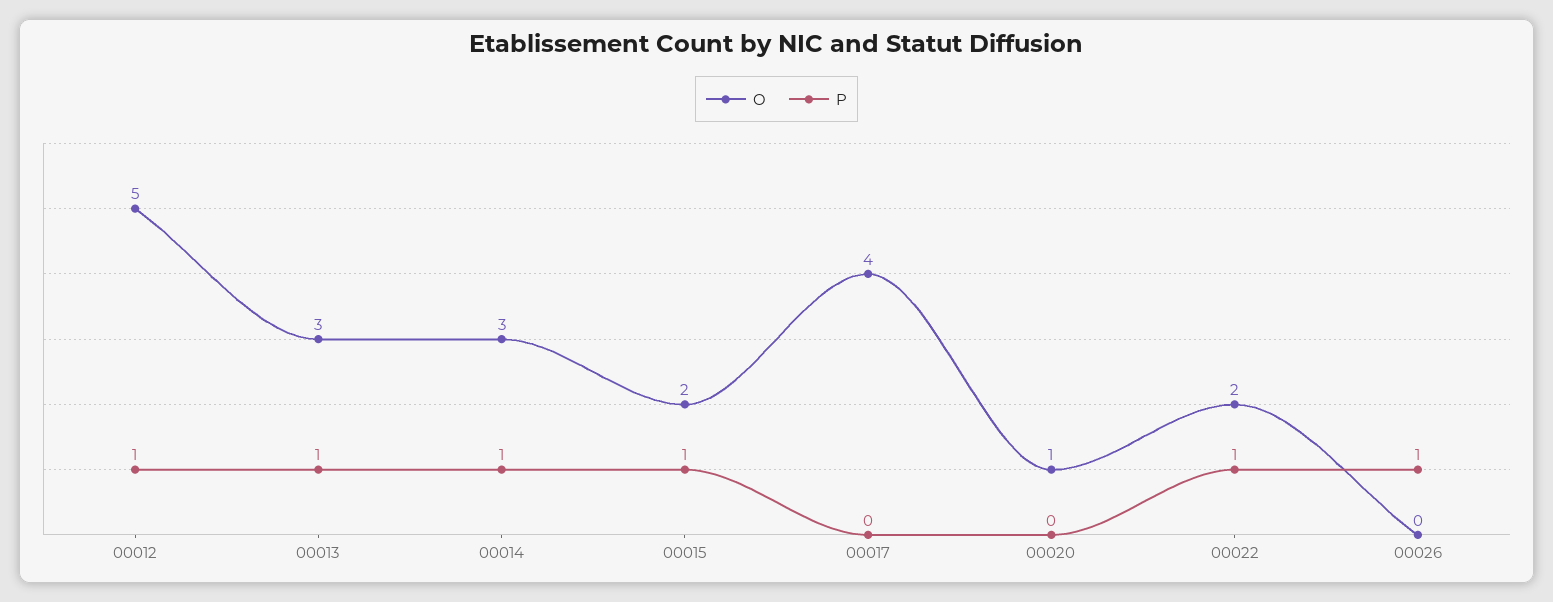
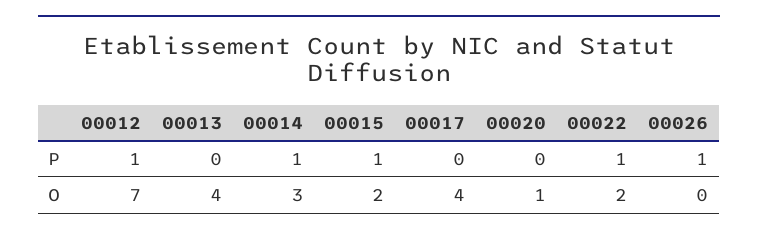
O, 00012: 5 -> 7
O, 00013: 3 -> 4
P, 00013: 1 -> 0

